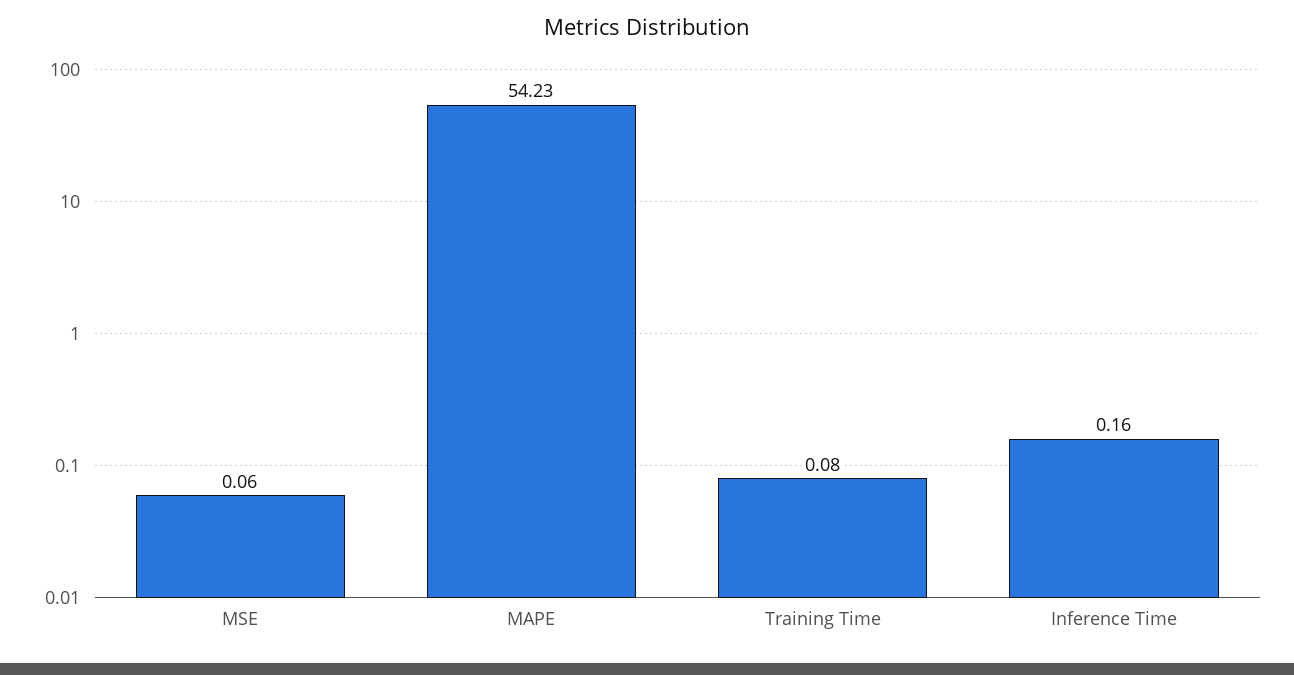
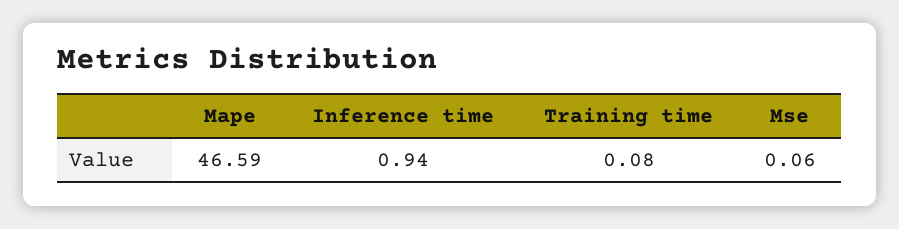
MAPE: 54.23 -> 46.59
Inference Time: 0.16 -> 0.94

